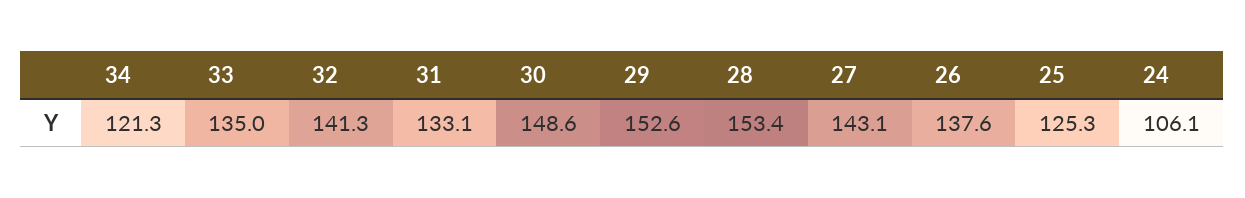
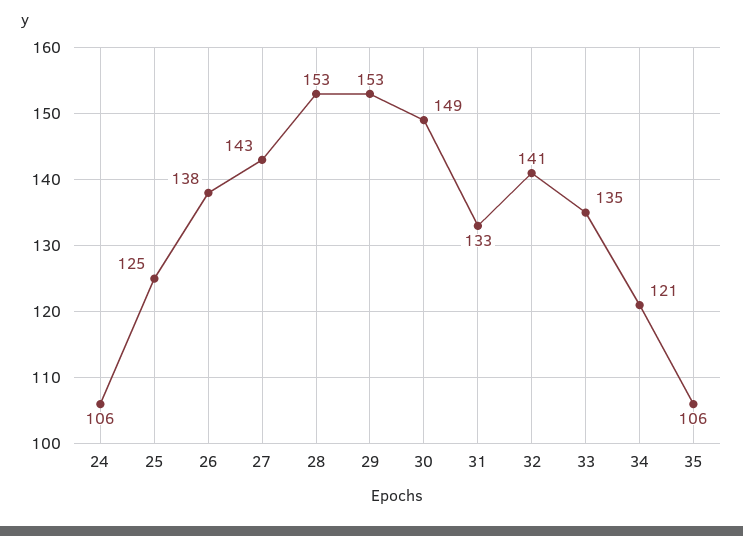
35: none -> 106

